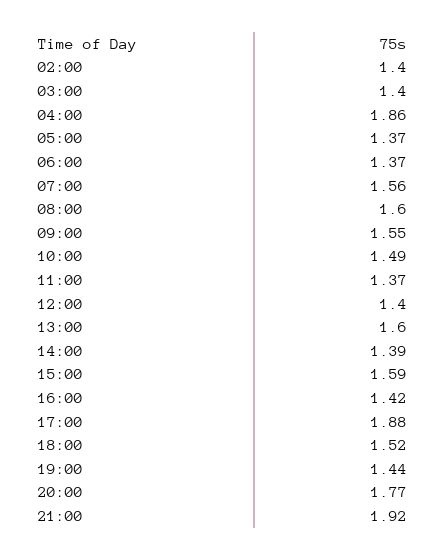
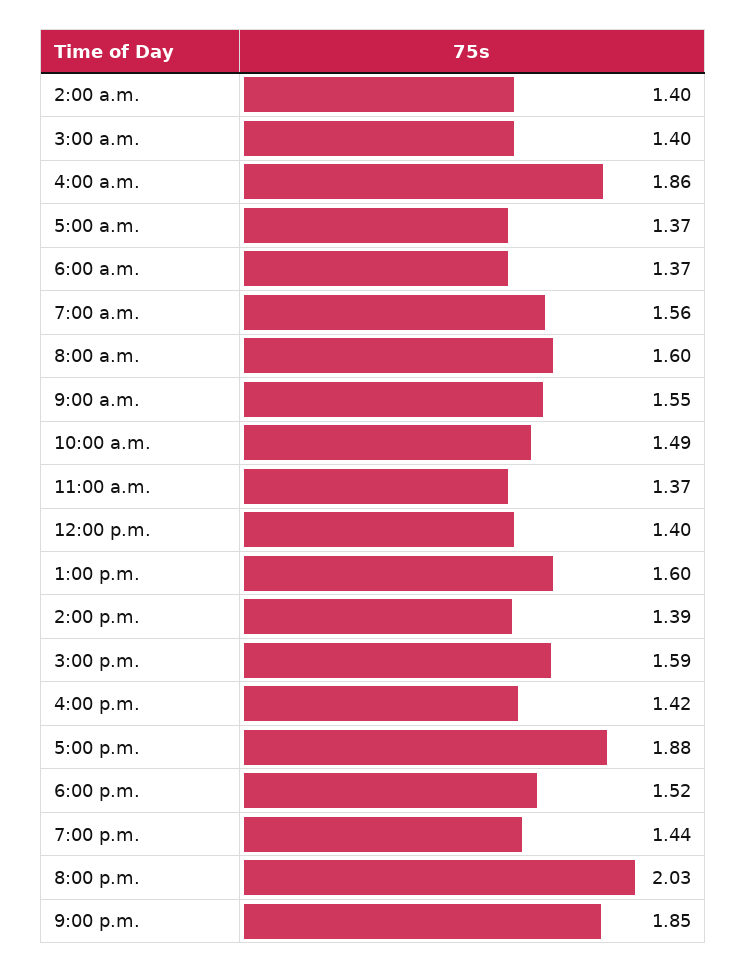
20:00: 1.77 -> 2.03
21:00: 1.92 -> 1.85

